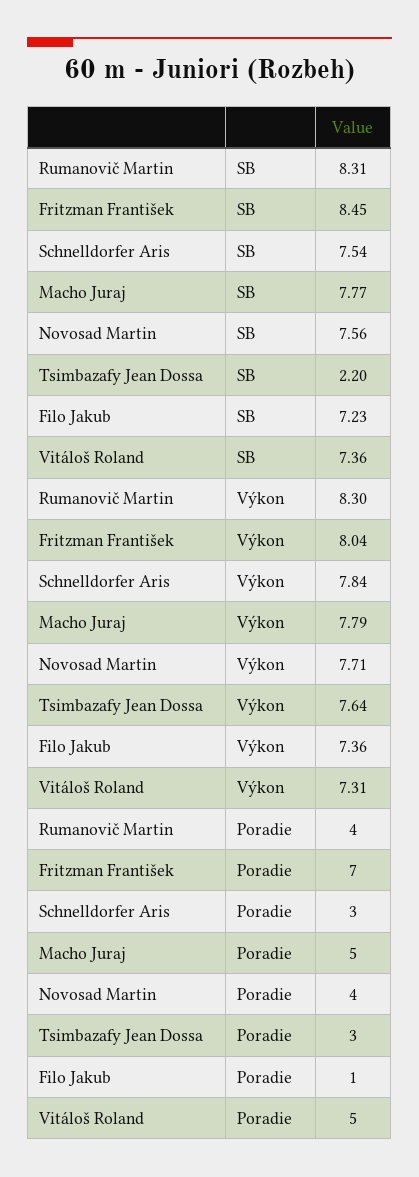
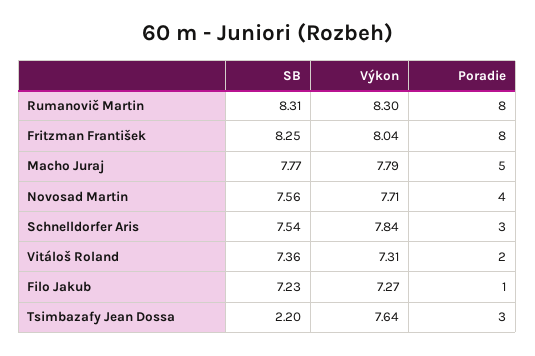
Fritzman František, SB: 8.45 -> 8.25
Filo Jakub, Výkon: 7.36 -> 7.27
Rumanovič Martin, Poradie: 4 -> 8
Fritzman František, Poradie: 7 -> 8
Vitáloš Roland, Poradie: 5 -> 2

